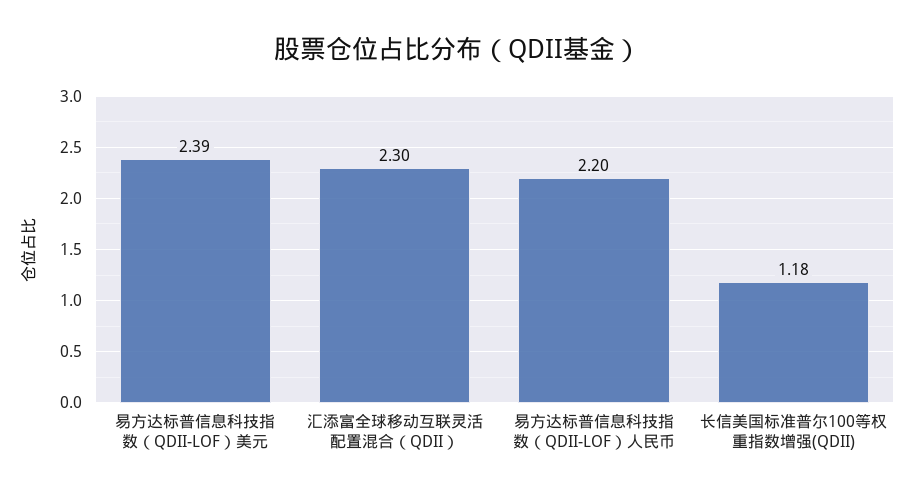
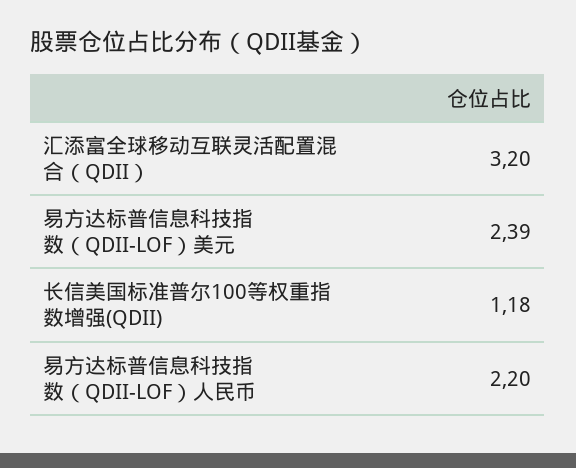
汇添富全球移动互联灵活配置混合（QDII）: 2.3 -> 3.2

